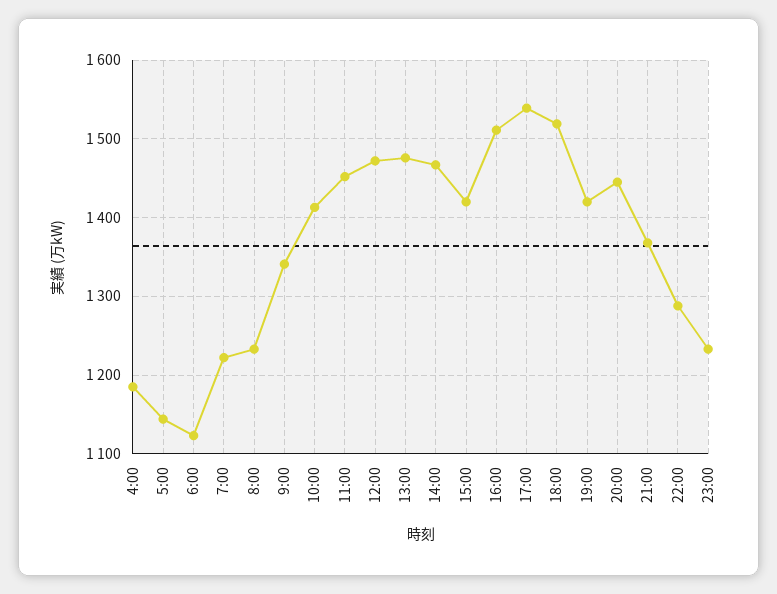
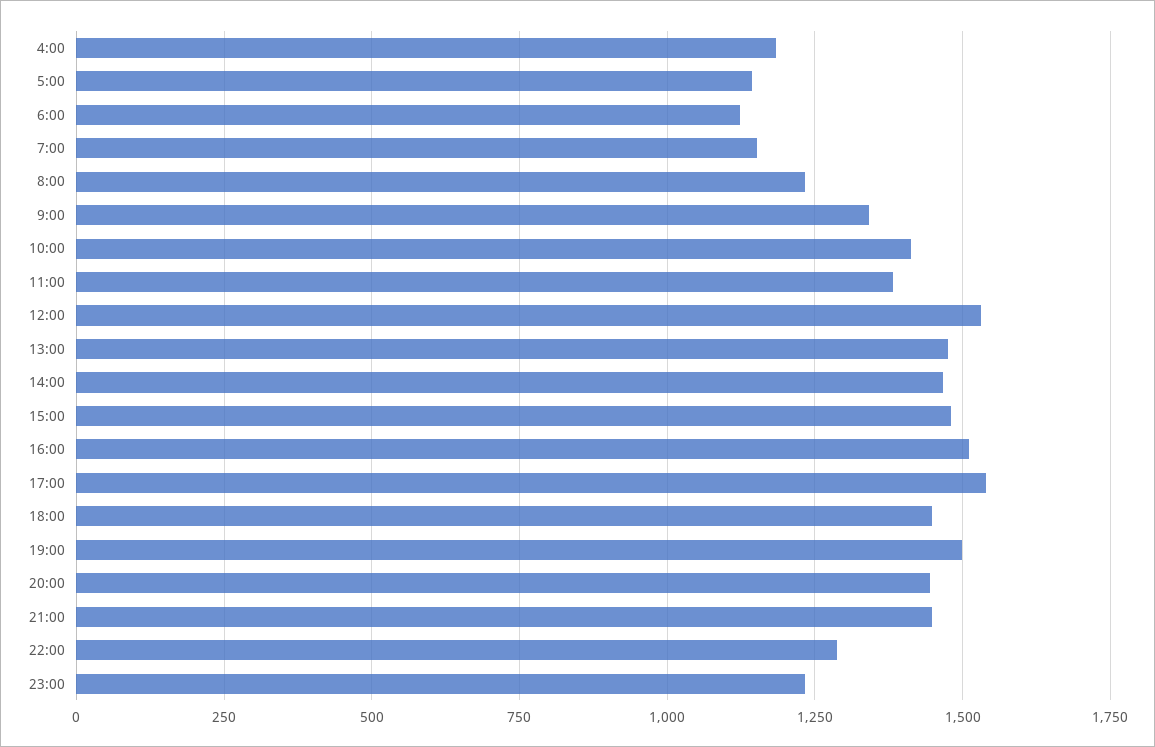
7:00: 1220 -> 1150
11:00: 1450 -> 1375
12:00: 1470 -> 1525
15:00: 1420 -> 1475
18:00: 1520 -> 1450
19:00: 1420 -> 1500
21:00: 1370 -> 1450

